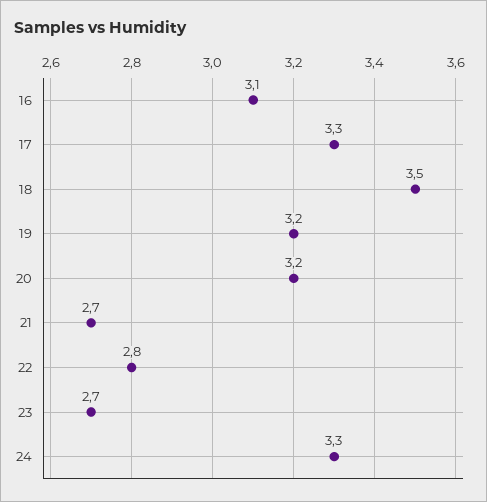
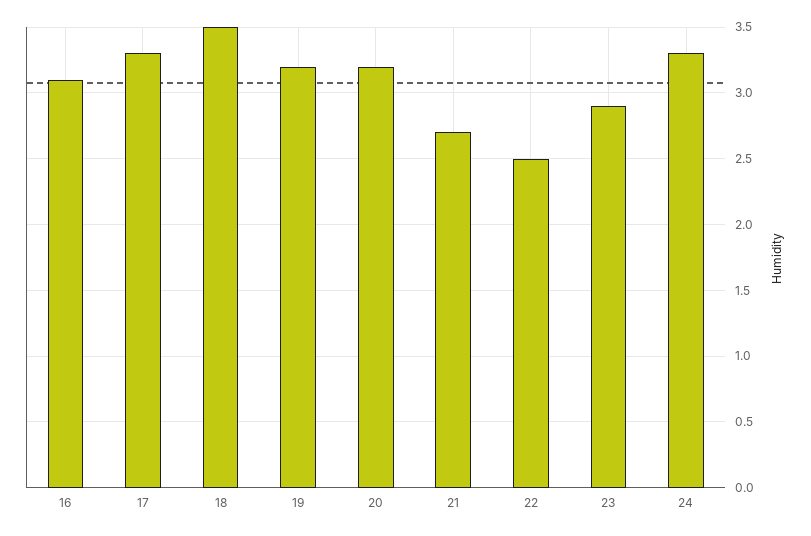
22: 2.8 -> 2.5
23: 2.7 -> 2.9

